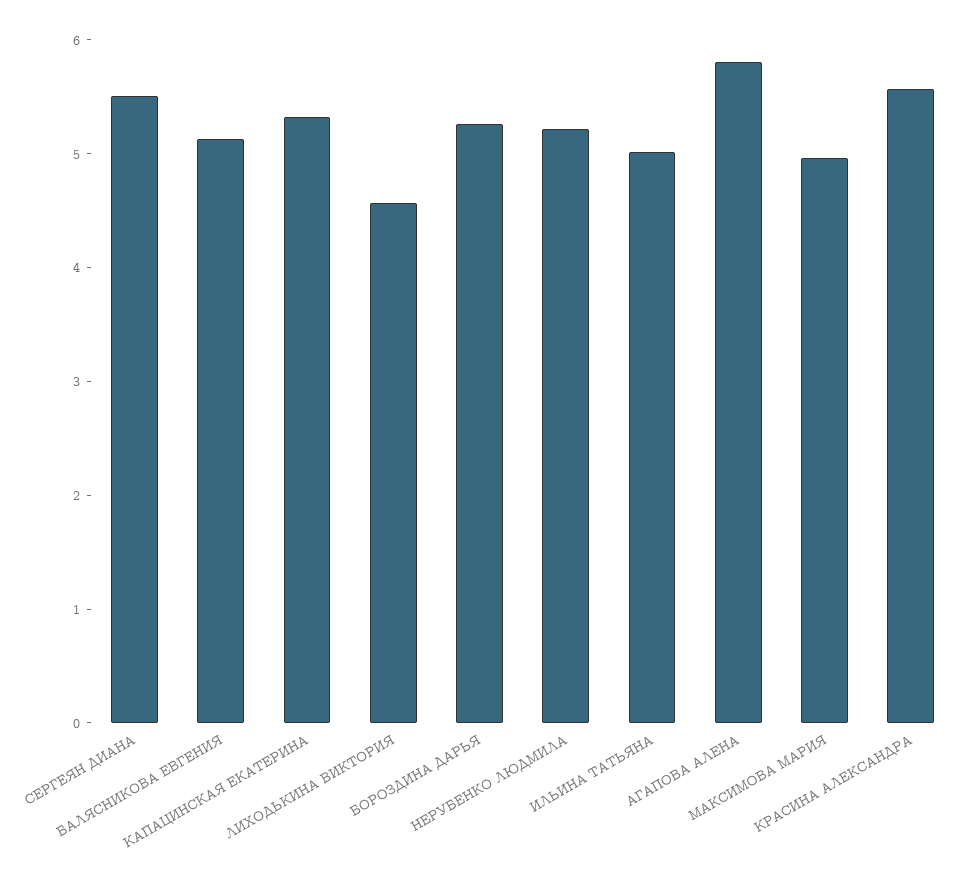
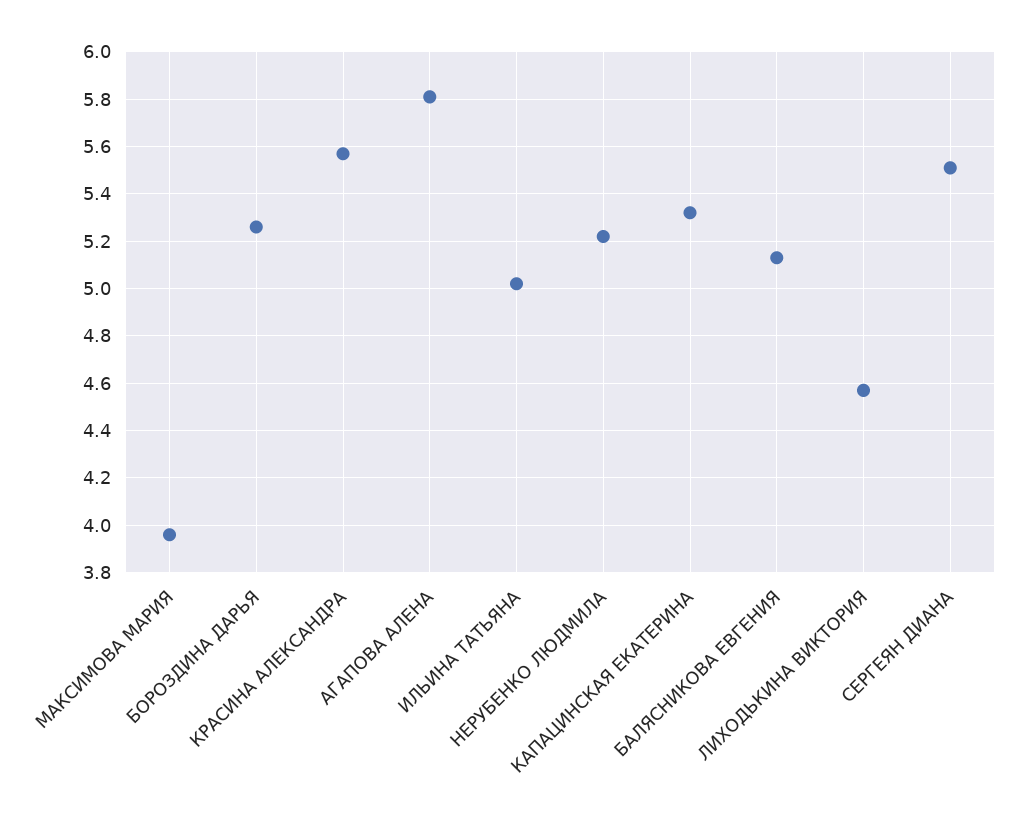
МАКСИМОВА МАРИЯ: 5 -> 3.95

